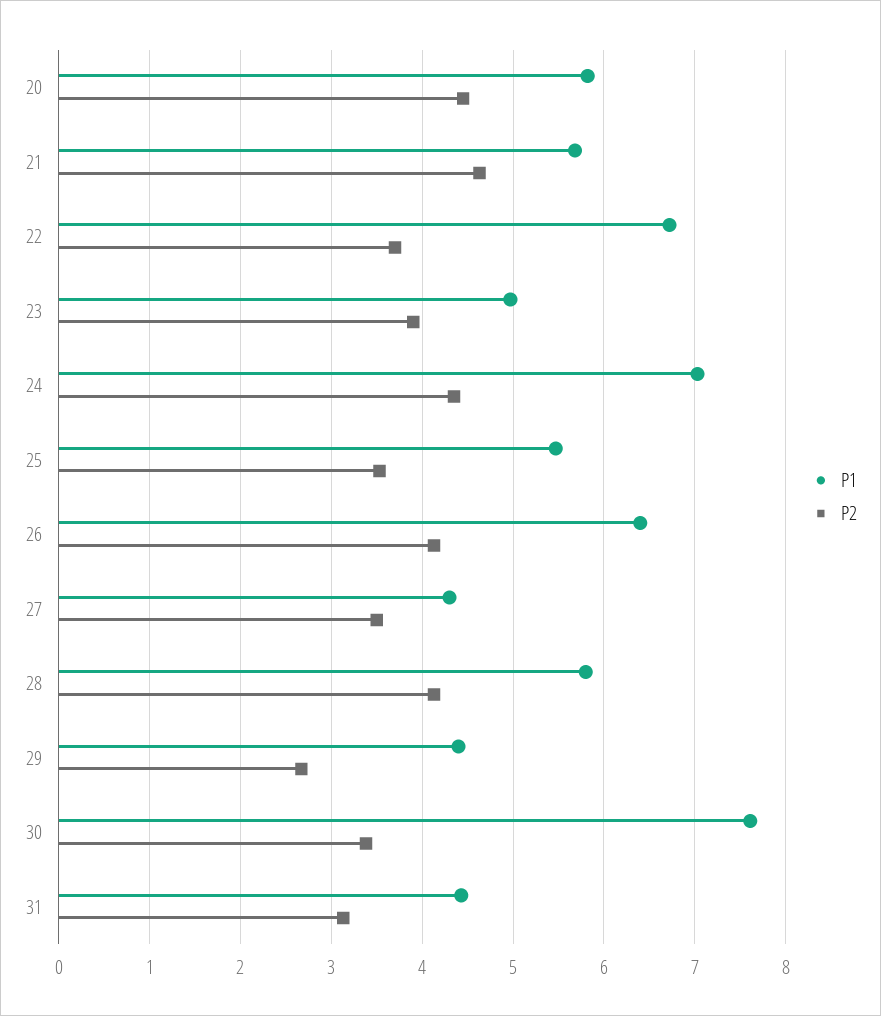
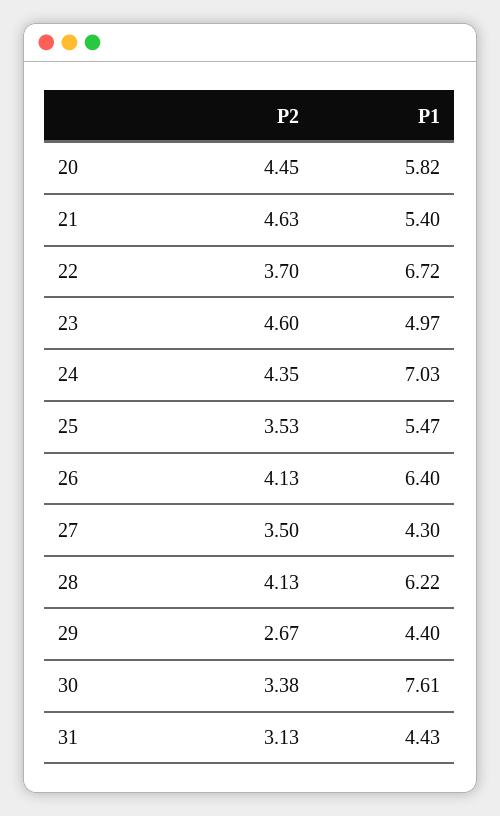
P1, 21: 5.7 -> 5.4
P2, 23: 3.9 -> 4.6
P1, 28: 5.8 -> 6.22

